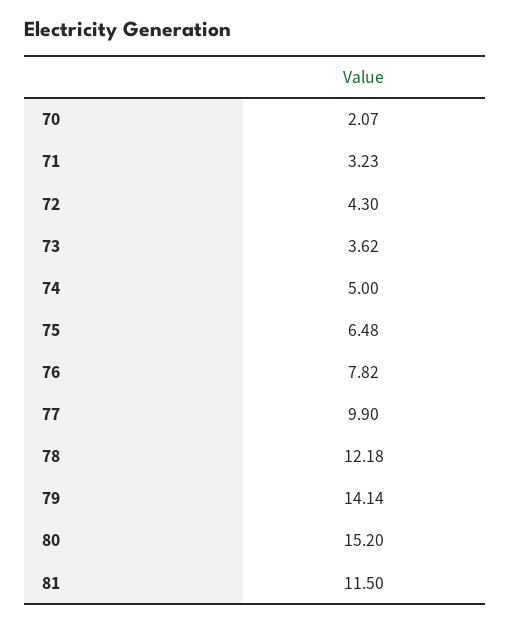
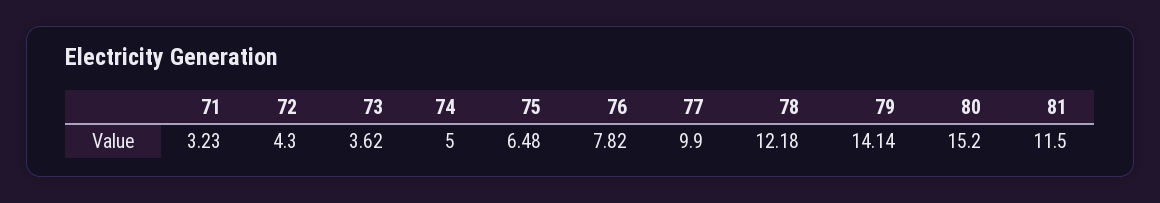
70: 2.07 -> none

